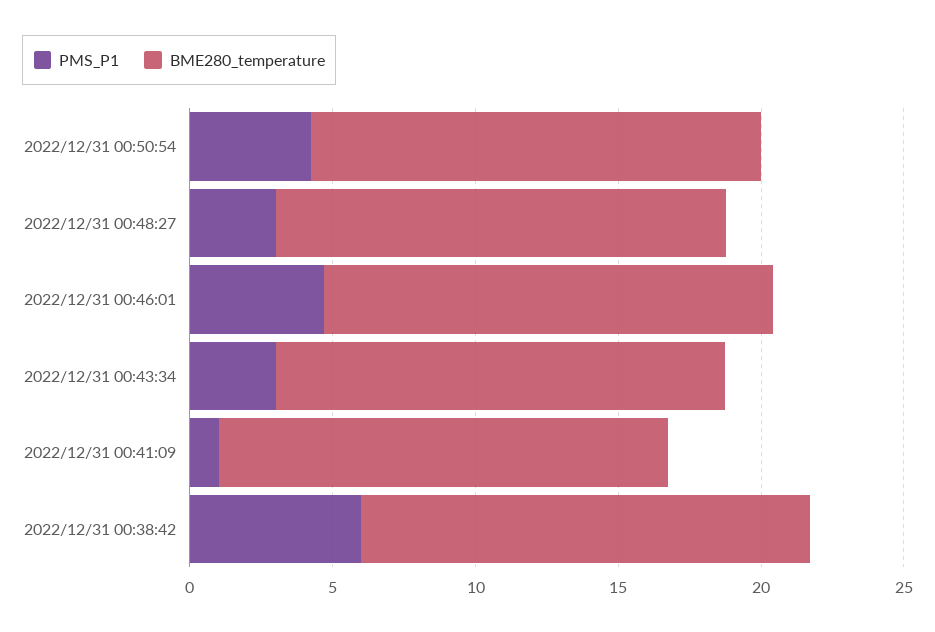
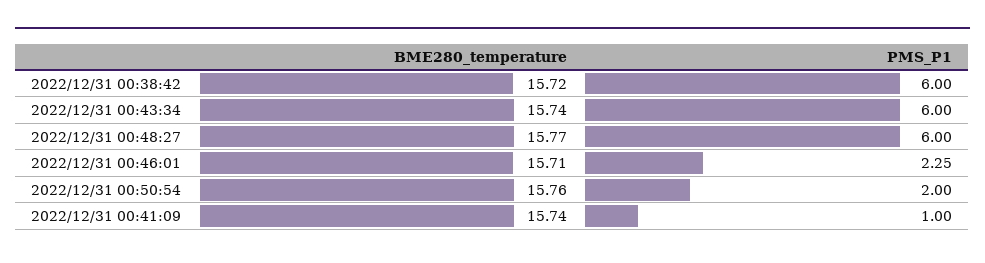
PMS_P1, 2022/12/31 00:50:54: 4 -> 2
PMS_P1, 2022/12/31 00:48:27: 3 -> 6
PMS_P1, 2022/12/31 00:46:01: 5 -> 2.25
PMS_P1, 2022/12/31 00:43:34: 3 -> 6

